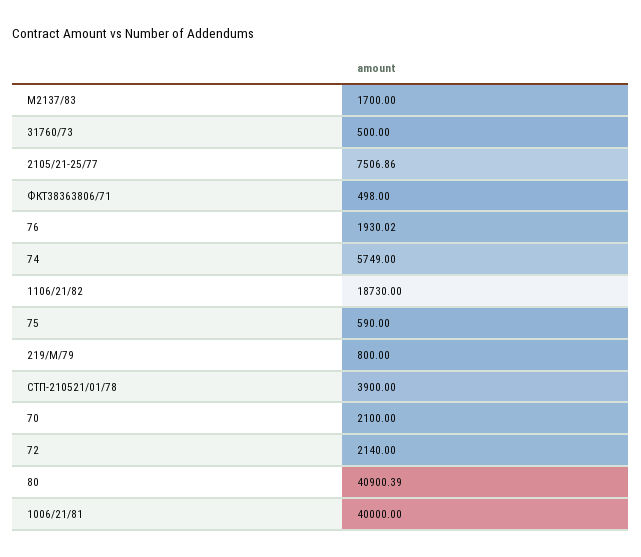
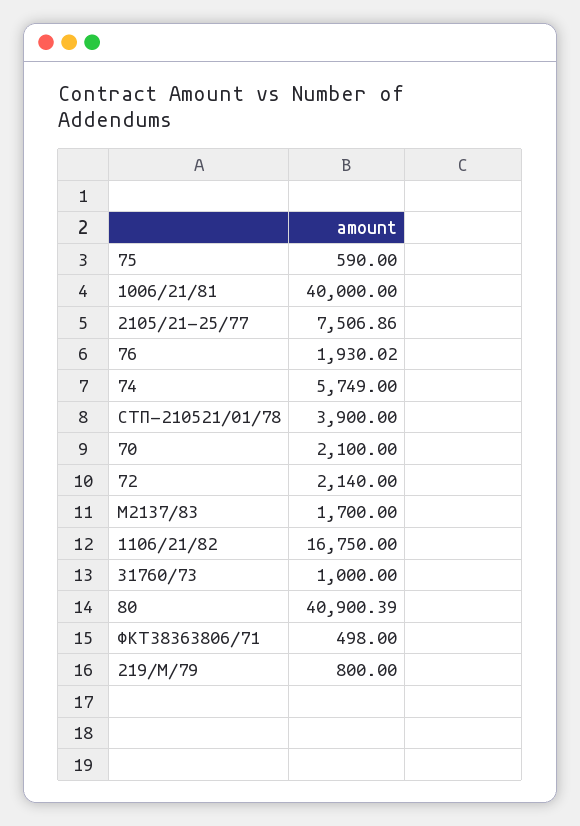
31760/73: 500 -> 1000
1106/21/82: 18730 -> 16750

